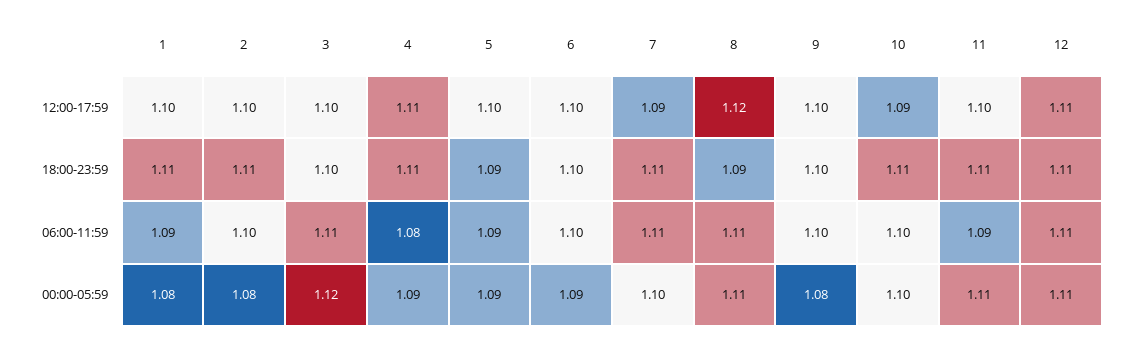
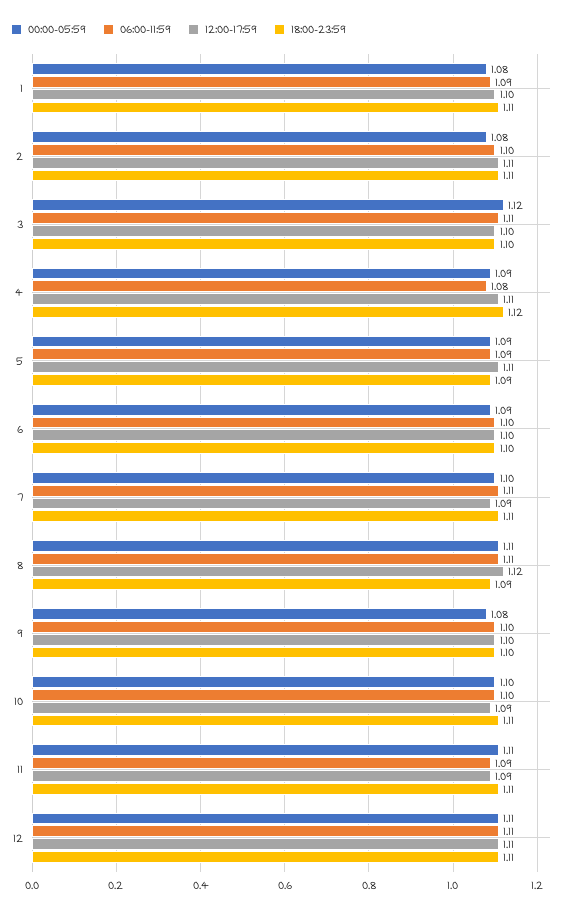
12:00-17:59, 2: 1.1 -> 1.11
12:00-17:59, 5: 1.1 -> 1.11
12:00-17:59, 11: 1.1 -> 1.09
18:00-23:59, 4: 1.11 -> 1.12

